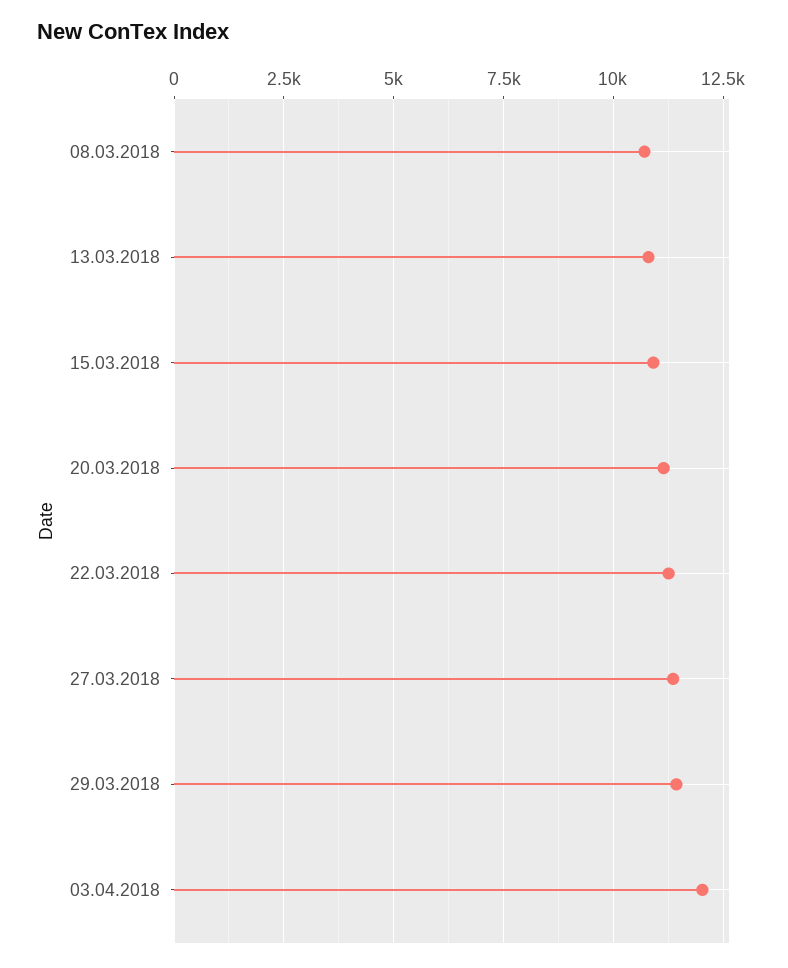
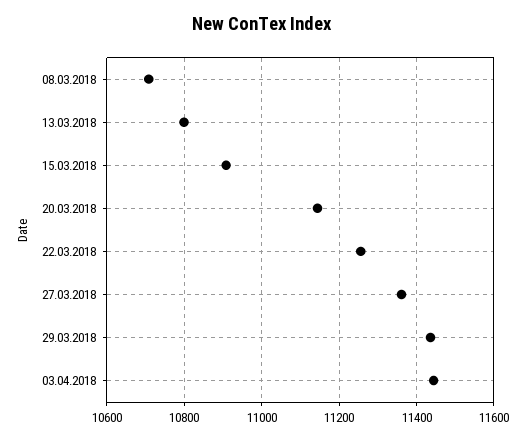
03.04.2018: 12000 -> 11440

